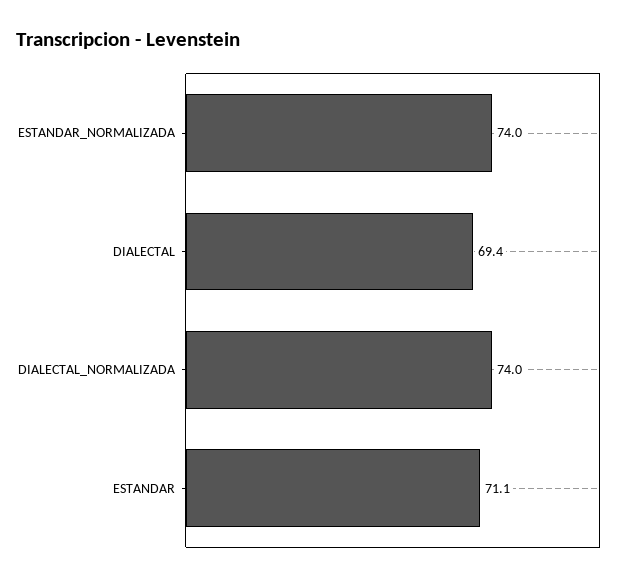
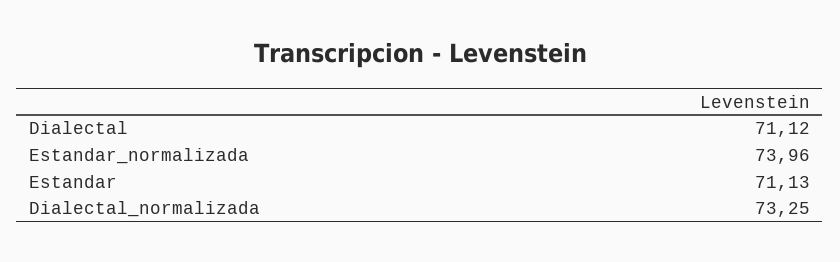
DIALECTAL: 69.4 -> 71.12
DIALECTAL_NORMALIZADA: 74 -> 73.25

